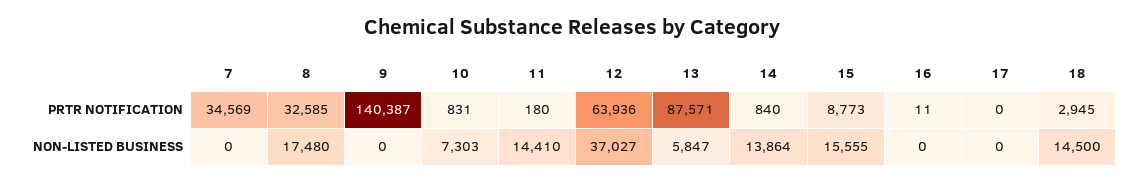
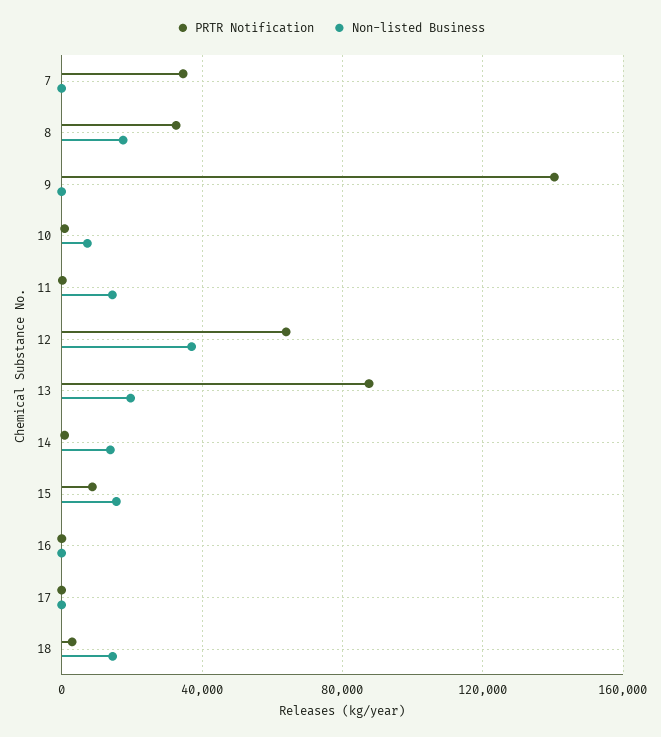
NON-LISTED BUSINESS, 13: 5847 -> 20000

